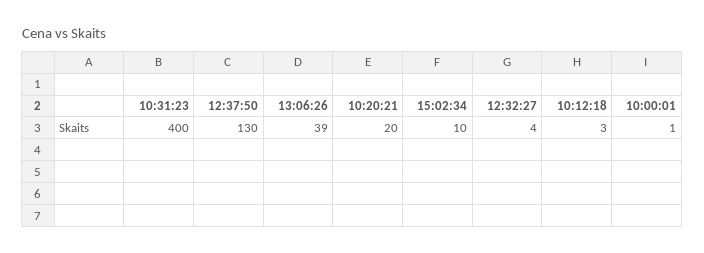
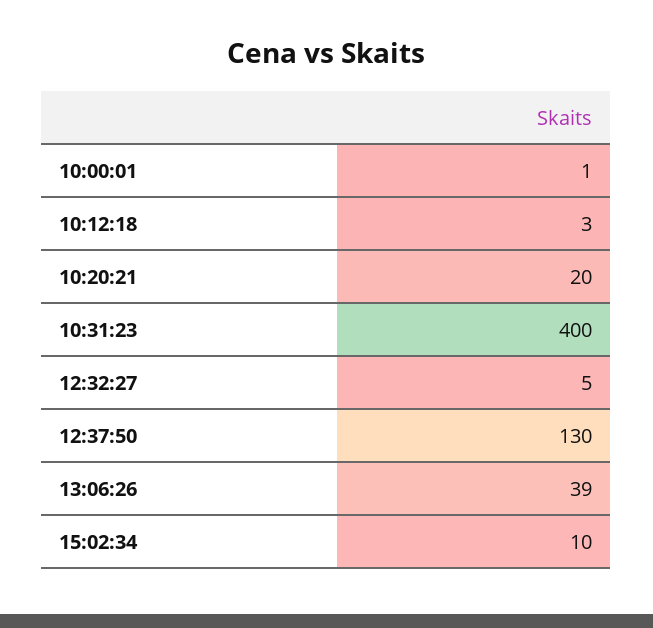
12:32:27: 4 -> 5

